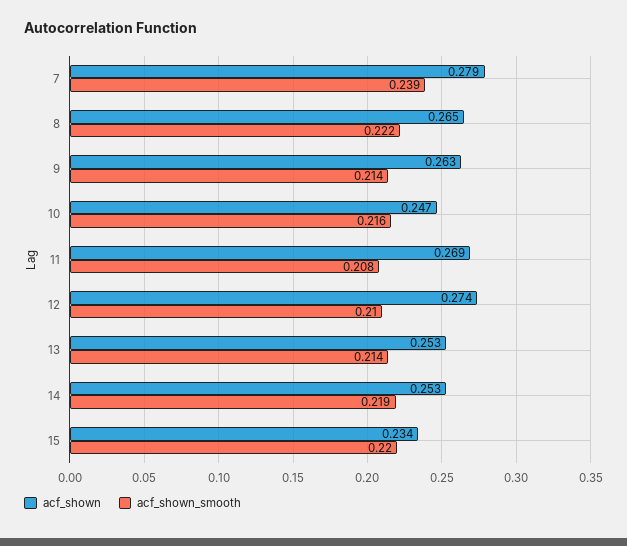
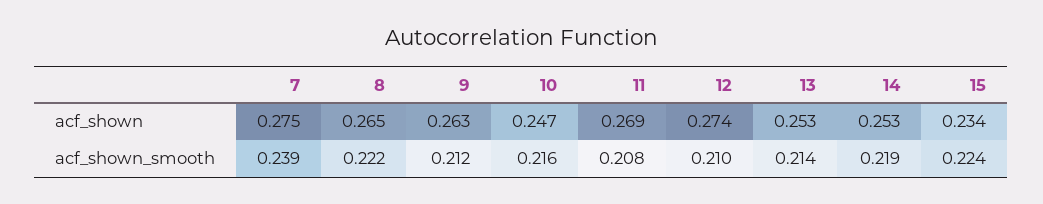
acf_shown, 7: 0.279 -> 0.275
acf_shown_smooth, 9: 0.214 -> 0.212
acf_shown_smooth, 15: 0.22 -> 0.224

